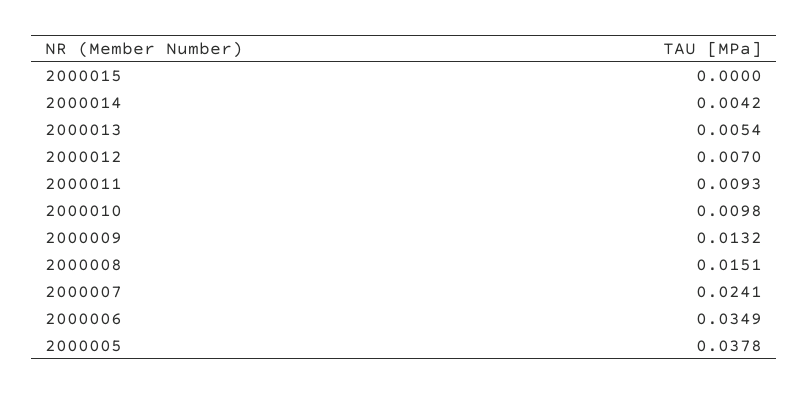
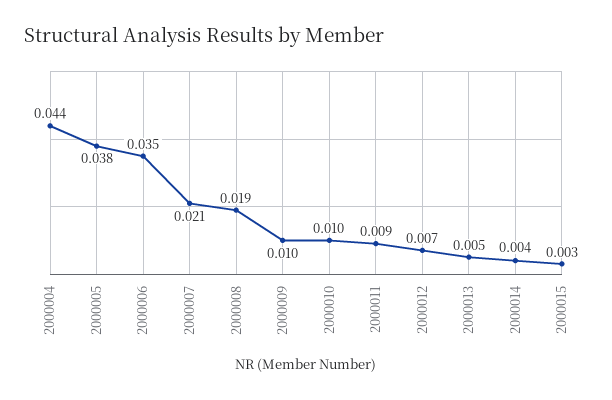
2000015: 0 -> 0.003
2000009: 0.0132 -> 0.01
2000008: 0.0151 -> 0.019
2000007: 0.0241 -> 0.021
2000004: none -> 0.044

